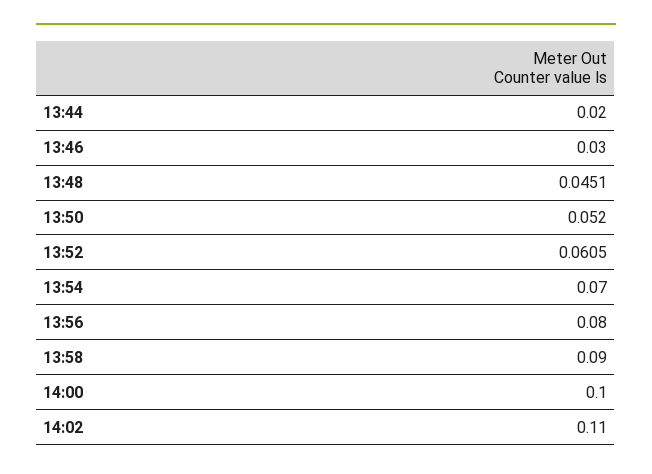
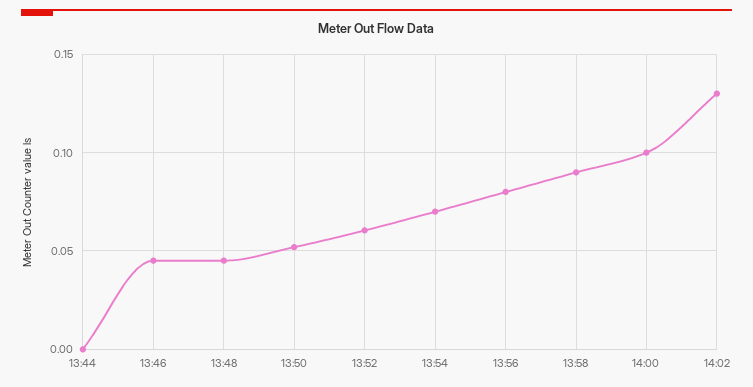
13:44: 0.02 -> 0
13:46: 0.03 -> 0.045
14:02: 0.11 -> 0.13

